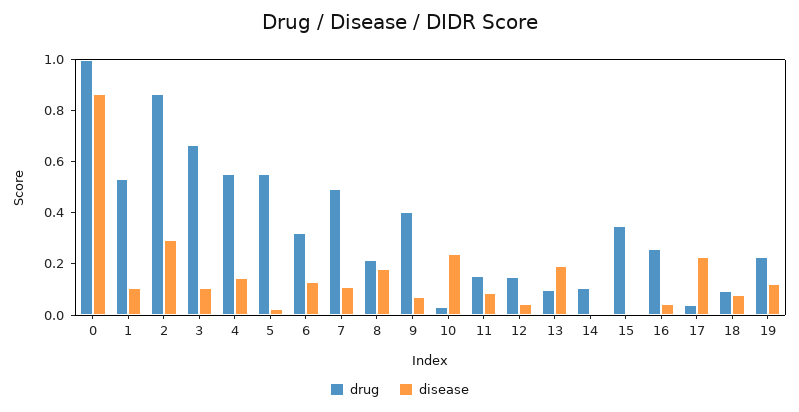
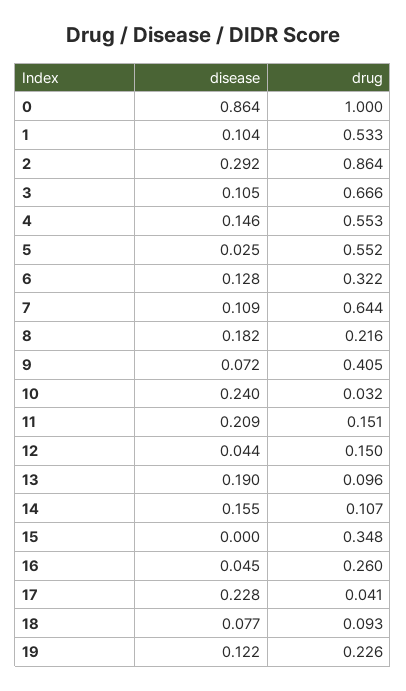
drug, 7: 0.5 -> 0.644
disease, 11: 0.1 -> 0.209
disease, 14: 0 -> 0.155

